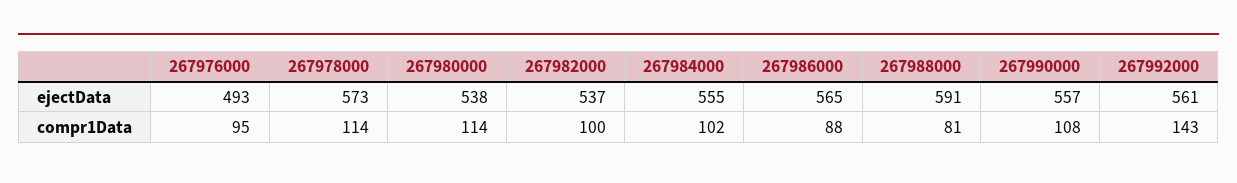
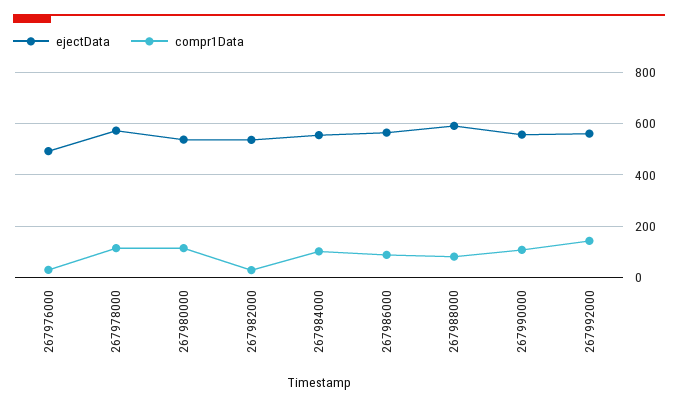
compr1Data, 267976000: 95 -> 25
compr1Data, 267982000: 100 -> 25

